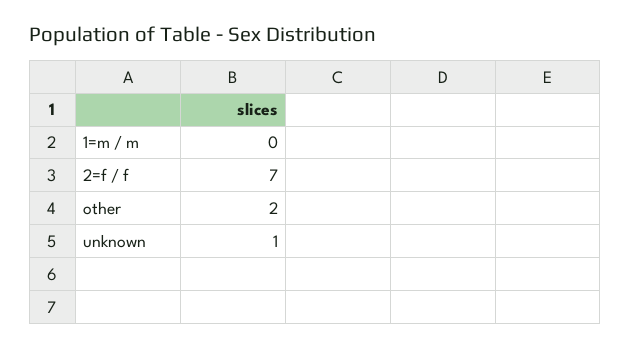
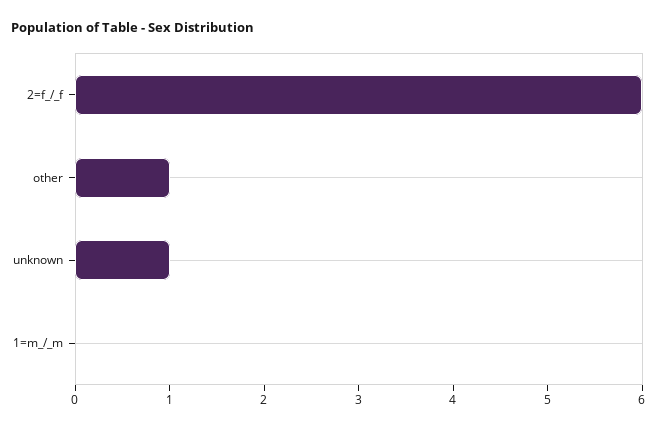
2=f / f: 7 -> 6
other: 2 -> 1

